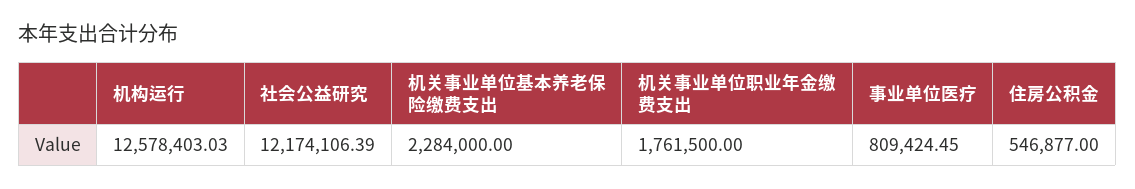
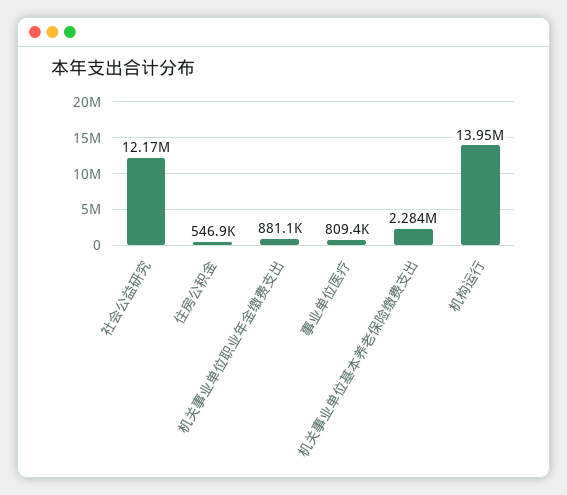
机构运行: 12578403.03 -> 13950000
机关事业单位职业年金缴费支出: 1761500 -> 881100

